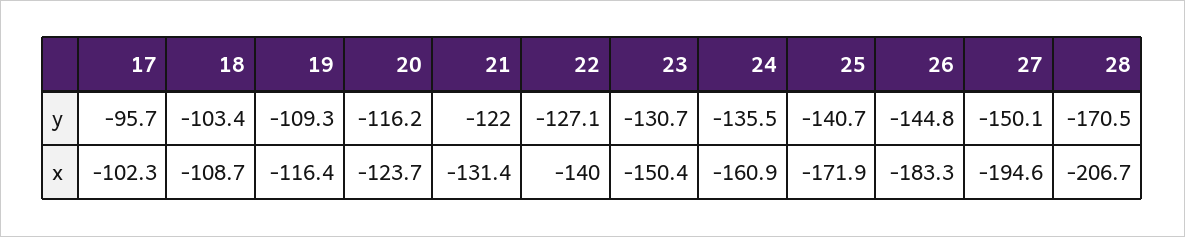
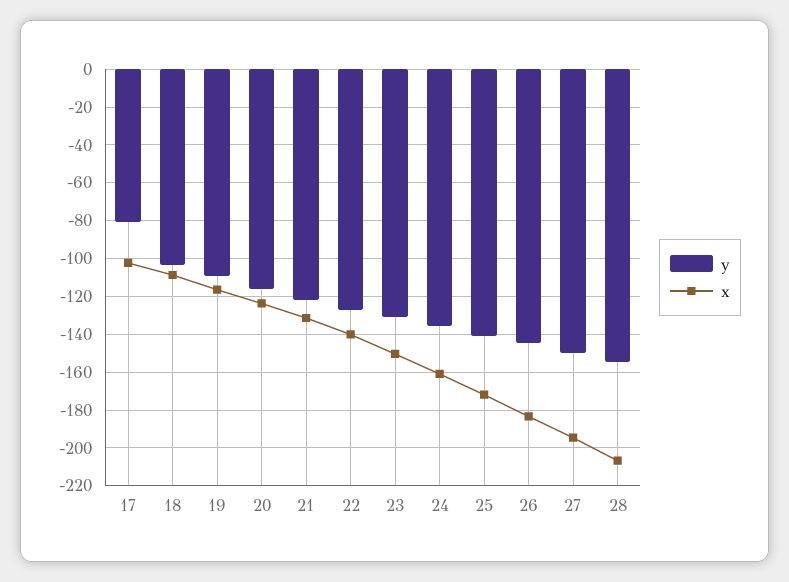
y, 17: -95.7 -> -80
y, 28: -170.5 -> -155

